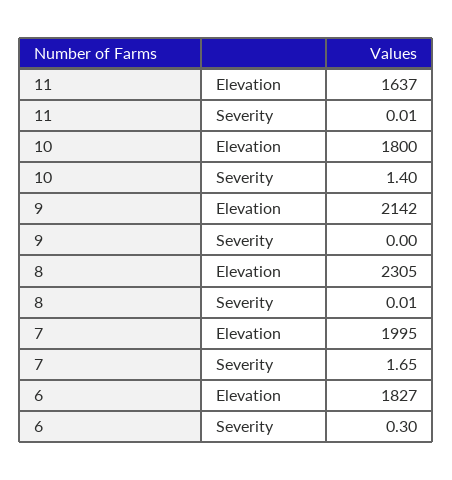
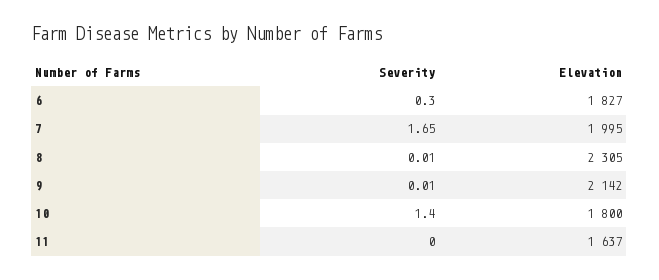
11, Severity: 0.01 -> 0
9, Severity: 0 -> 0.01

